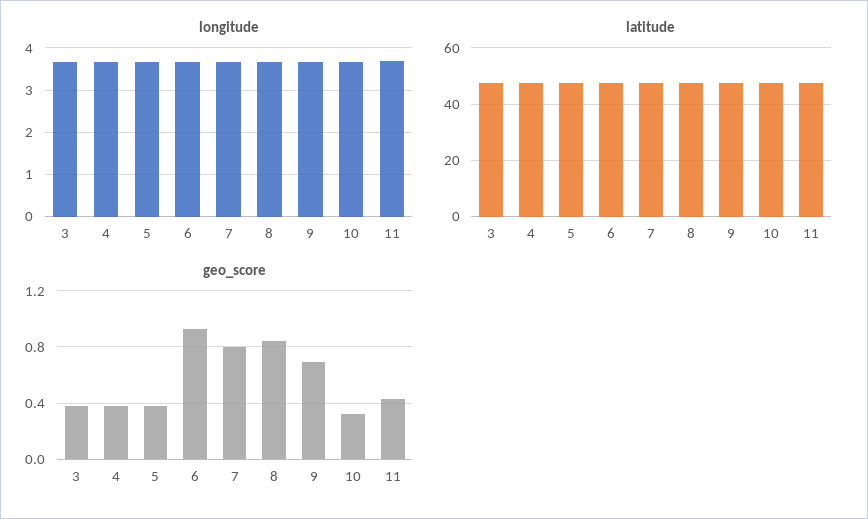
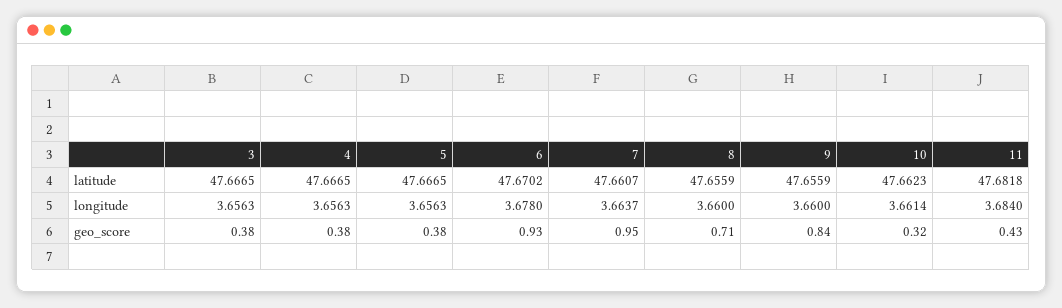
geo_score, 7: 0.8 -> 0.95
geo_score, 8: 0.85 -> 0.71
geo_score, 9: 0.7 -> 0.84

